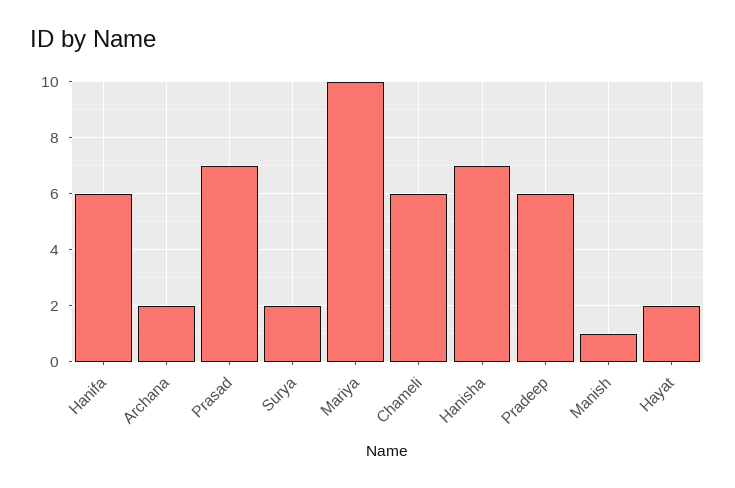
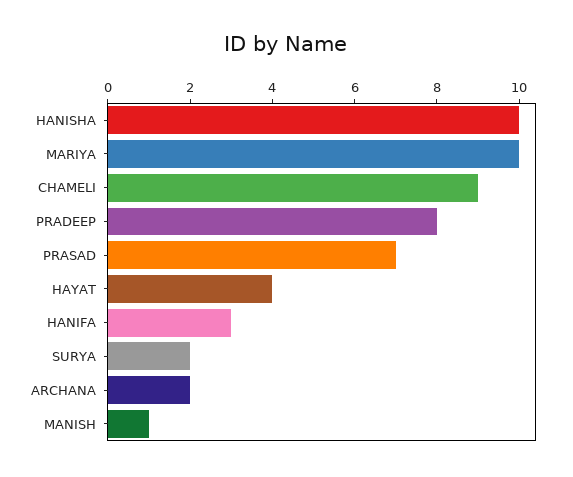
Hanifa: 6 -> 3
Chameli: 6 -> 9
Hanisha: 7 -> 10
Pradeep: 6 -> 8
Hayat: 2 -> 4

